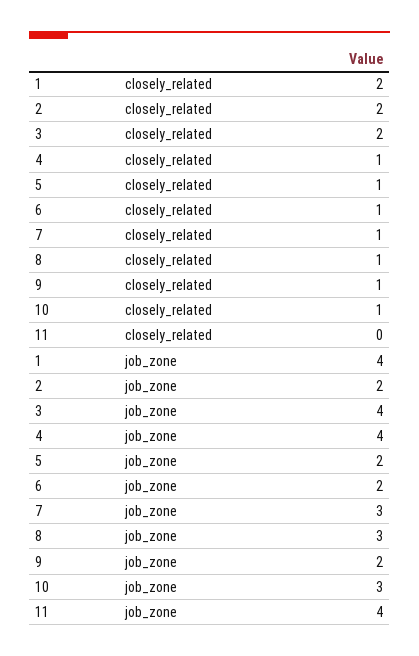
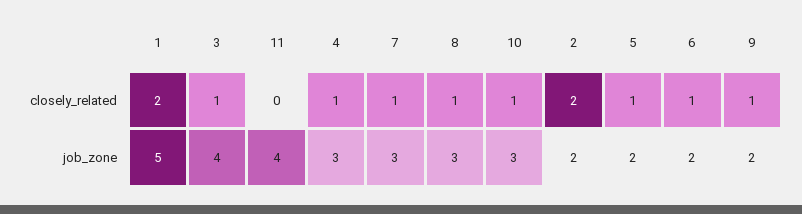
3, closely_related: 2 -> 1
1, job_zone: 4 -> 5
4, job_zone: 4 -> 3

